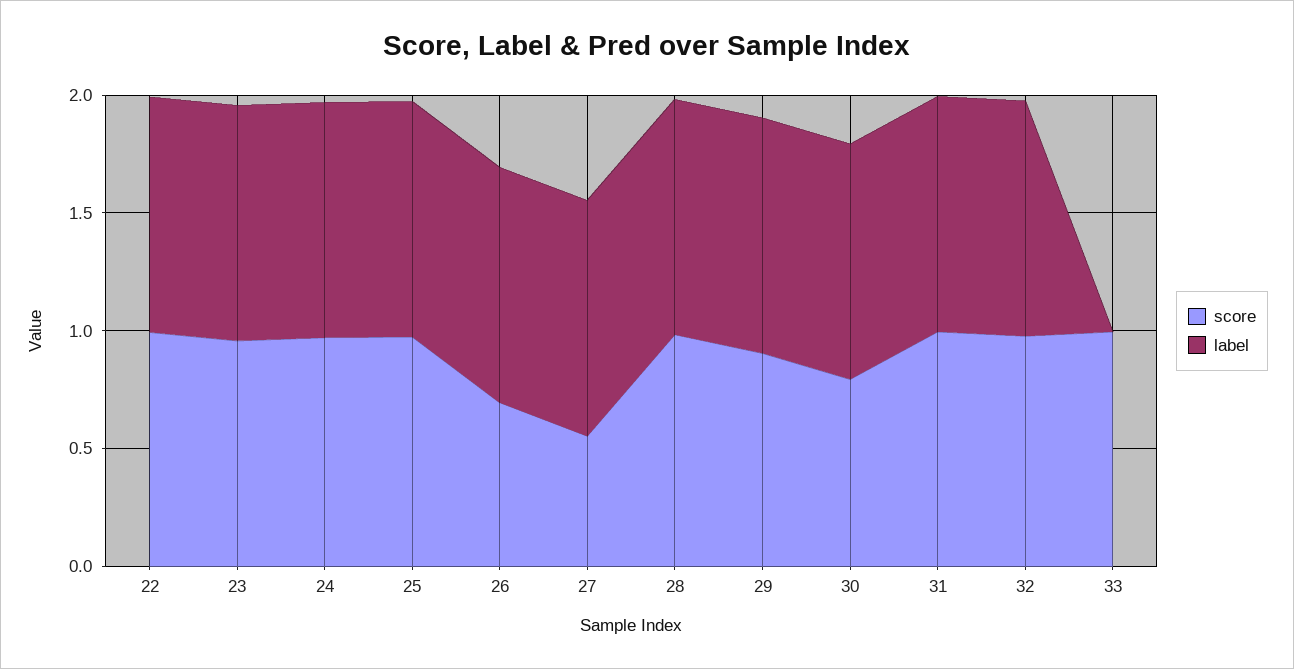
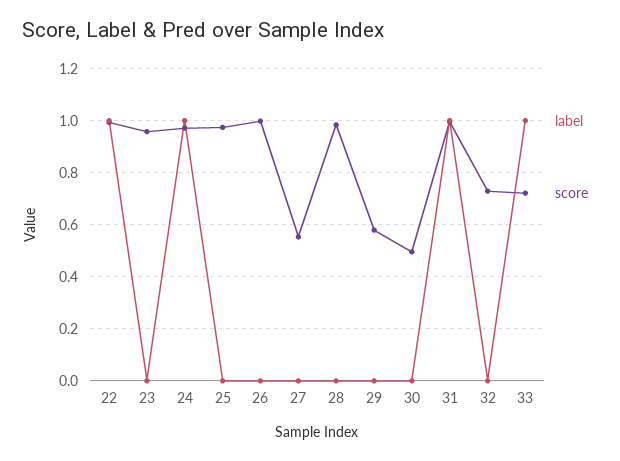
label, 23: 1 -> 0
label, 25: 1 -> 0
score, 26: 0.7 -> 1
label, 26: 1 -> 0
label, 27: 1 -> 0
label, 28: 1 -> 0
score, 29: 0.9 -> 0.575
label, 29: 1 -> 0
score, 30: 0.8 -> 0.5
label, 30: 1 -> 0
score, 32: 1 -> 0.725
label, 32: 1 -> 0
score, 33: 1 -> 0.725
label, 33: 0 -> 1

